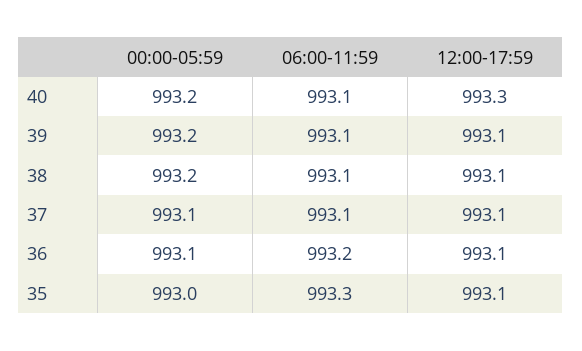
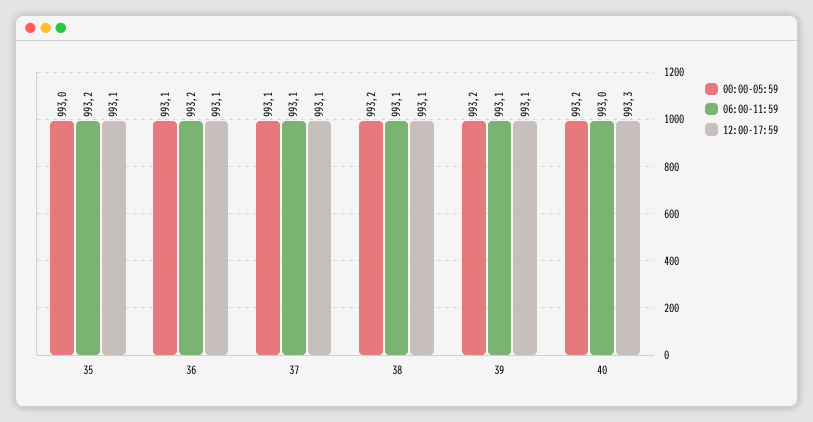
06:00-11:59, 40: 993.1 -> 993
06:00-11:59, 35: 993.3 -> 993.2

